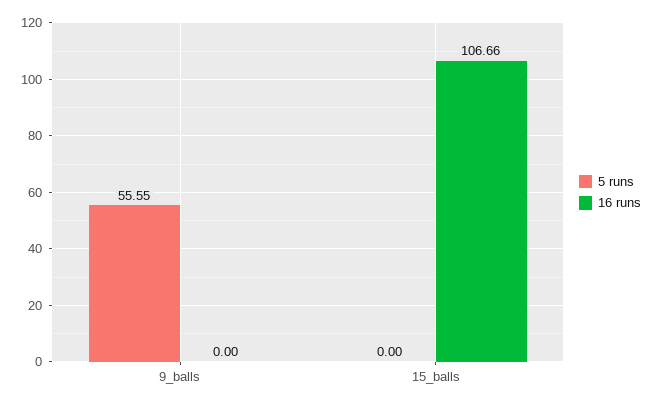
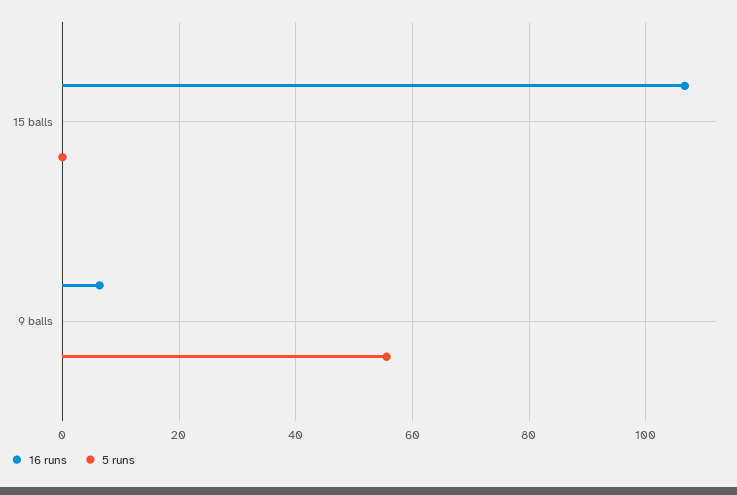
16 runs, 9_balls: 0 -> 6

